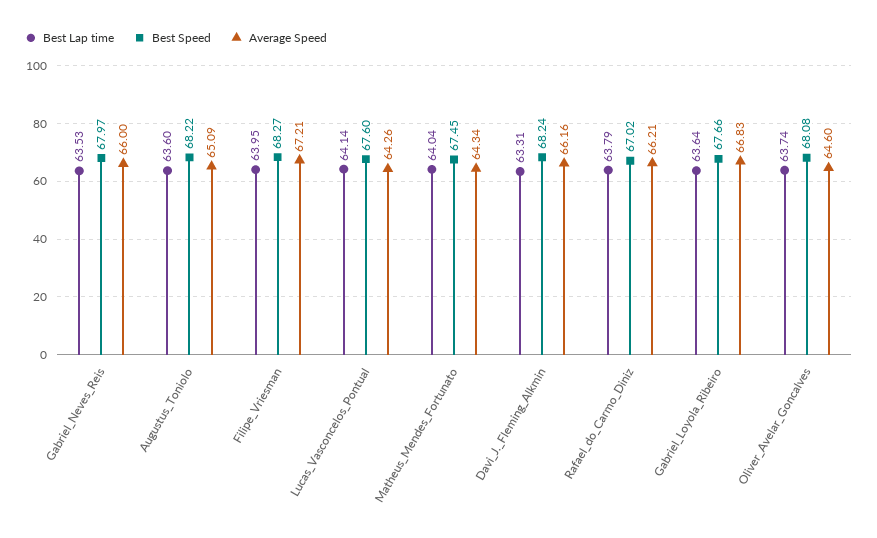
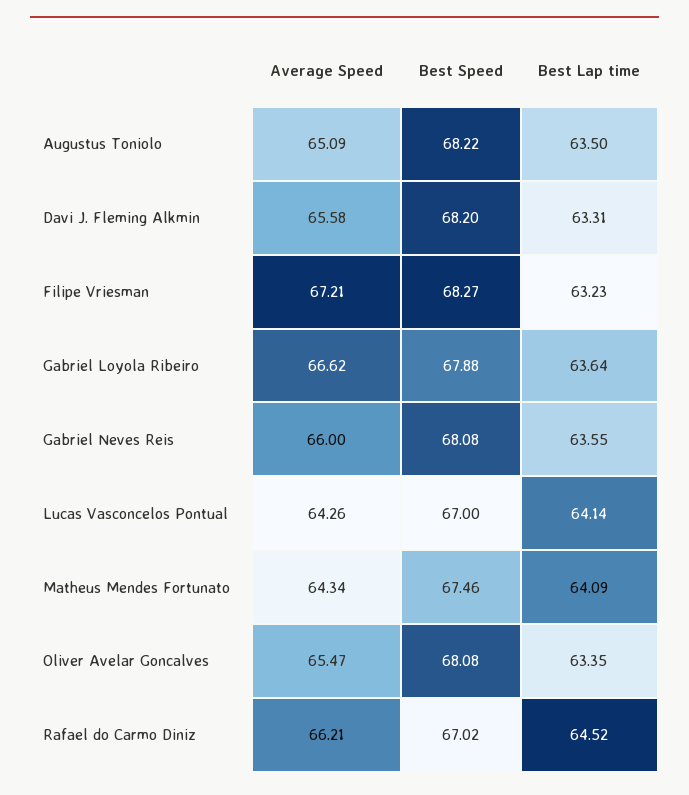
Best Lap time, Gabriel_Neves_Reis: 63.53 -> 63.55
Best Speed, Gabriel_Neves_Reis: 67.97 -> 68.08
Best Lap time, Augustus_Toniolo: 63.6 -> 63.5
Best Lap time, Filipe_Vriesman: 63.95 -> 63.23
Best Speed, Lucas_Vasconcelos_Pontual: 67.6 -> 67
Best Lap time, Matheus_Mendes_Fortunato: 64.04 -> 64.09
Best Speed, Matheus_Mendes_Fortunato: 67.45 -> 67.46
Best Speed, Davi_J._Fleming_Alkmin: 68.24 -> 68.2
Average Speed, Davi_J._Fleming_Alkmin: 66.16 -> 65.58
Best Lap time, Rafael_do_Carmo_Diniz: 63.79 -> 64.52
Best Speed, Gabriel_Loyola_Ribeiro: 67.66 -> 67.88
Average Speed, Gabriel_Loyola_Ribeiro: 66.83 -> 66.62
Best Lap time, Oliver_Avelar_Goncalves: 63.74 -> 63.35
Average Speed, Oliver_Avelar_Goncalves: 64.6 -> 65.47

